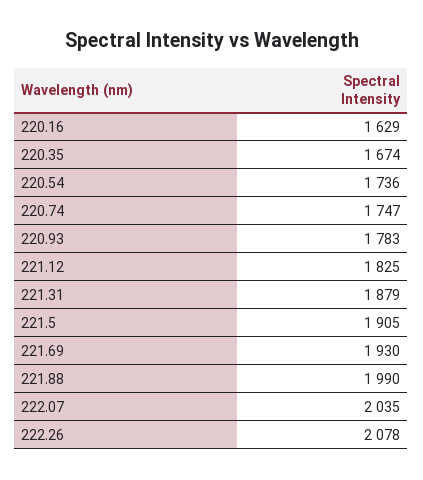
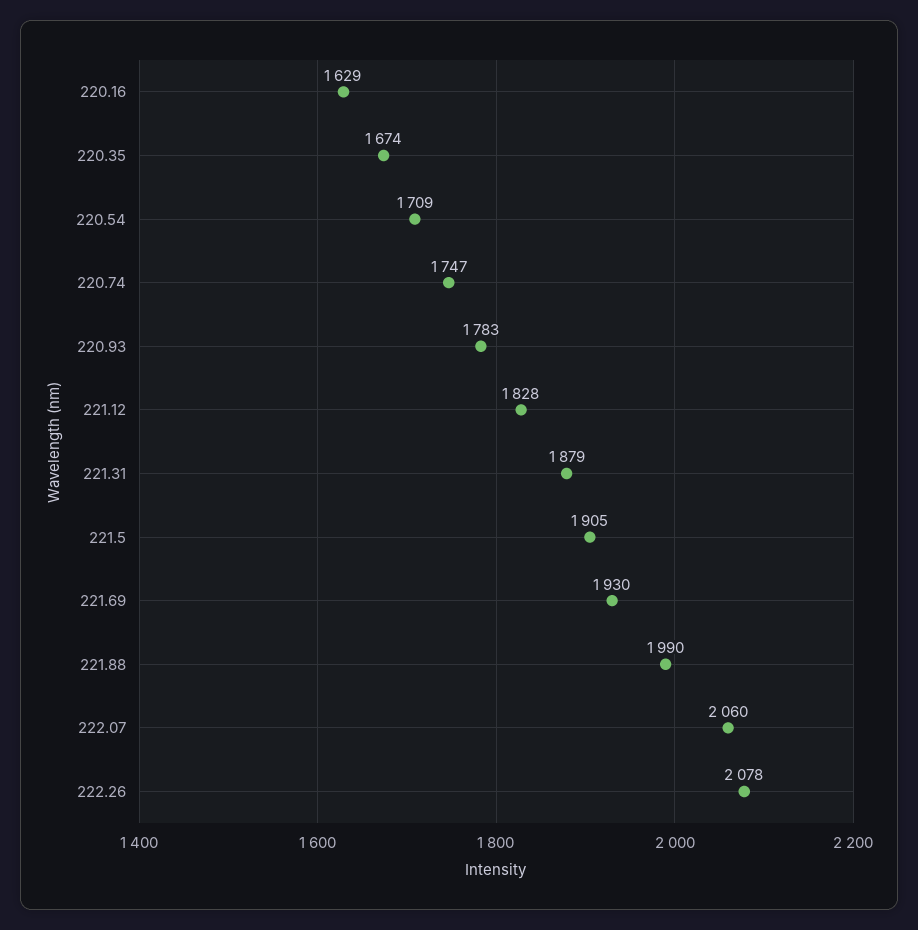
220.54: 1736 -> 1709
221.12: 1825 -> 1828
222.07: 2035 -> 2060

